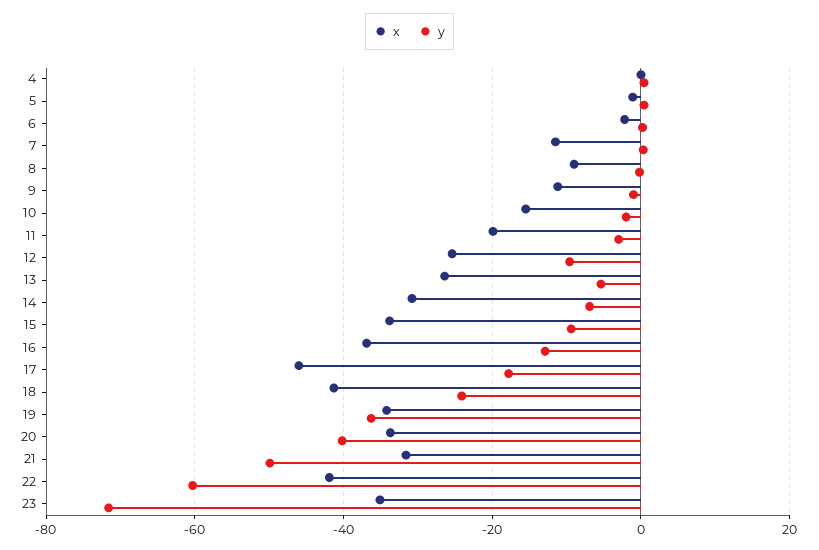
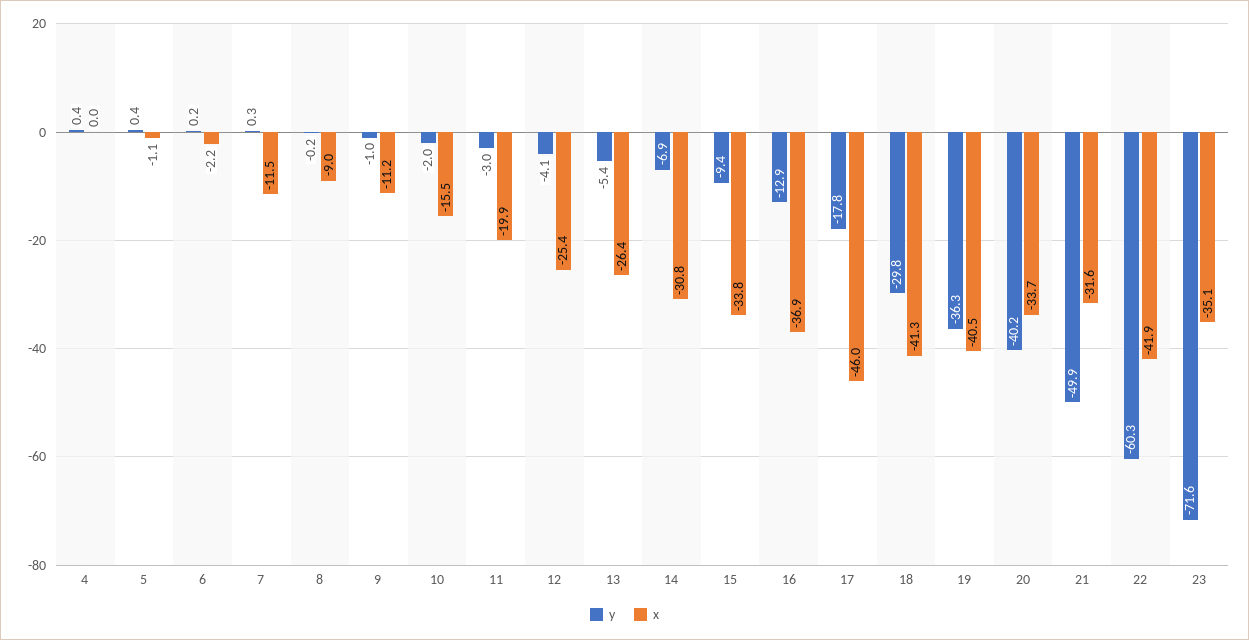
y, 12: -10 -> -4.1
y, 18: -24 -> -29.8
x, 19: -34 -> -40.5

